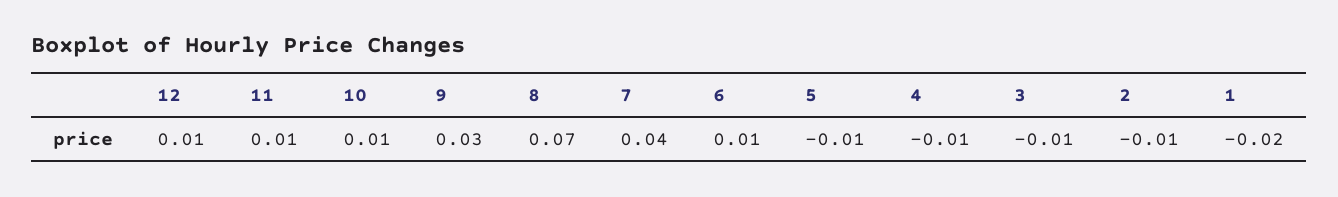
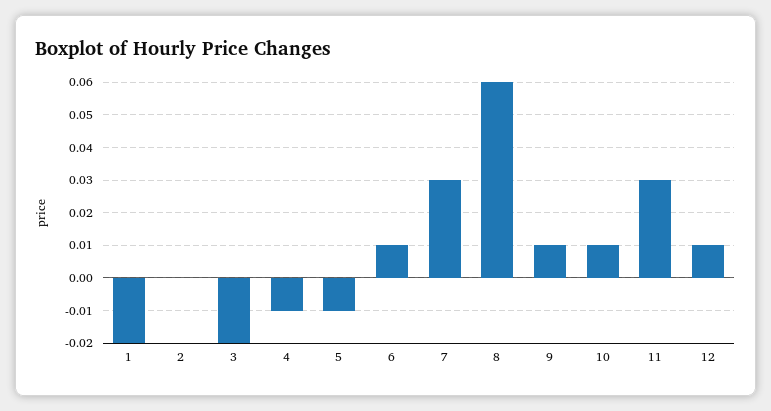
11: 0.01 -> 0.03
9: 0.03 -> 0.01
8: 0.07 -> 0.06
7: 0.04 -> 0.03
3: -0.01 -> -0.02
2: -0.01 -> 0

